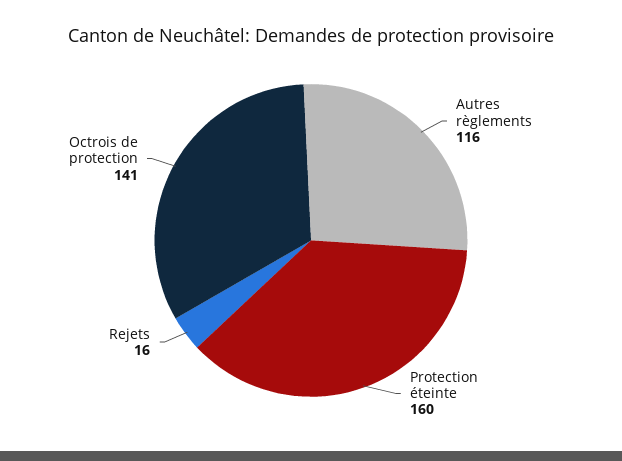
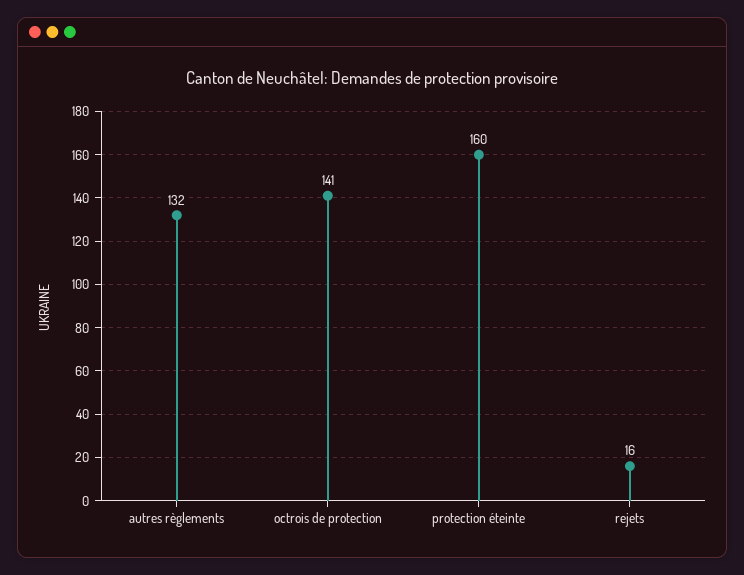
Autres règlements: 116 -> 132

